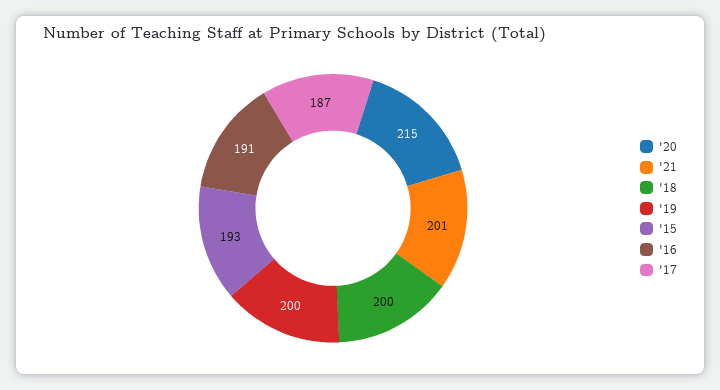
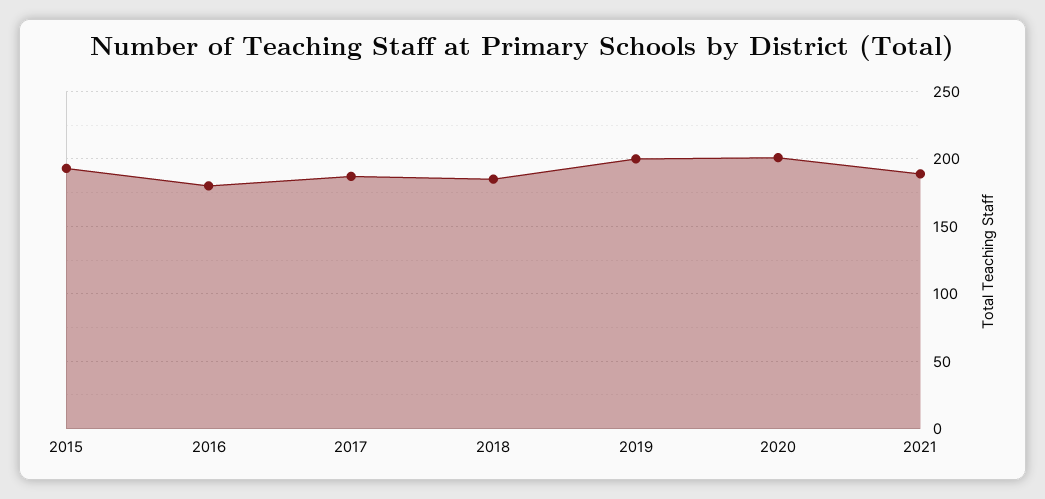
'20: 215 -> 200
'21: 201 -> 190
'18: 200 -> 185
'16: 191 -> 180

